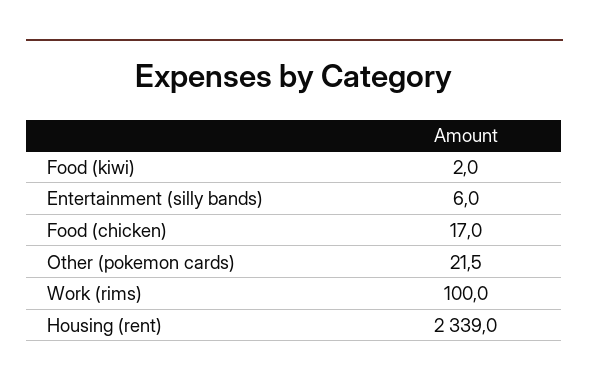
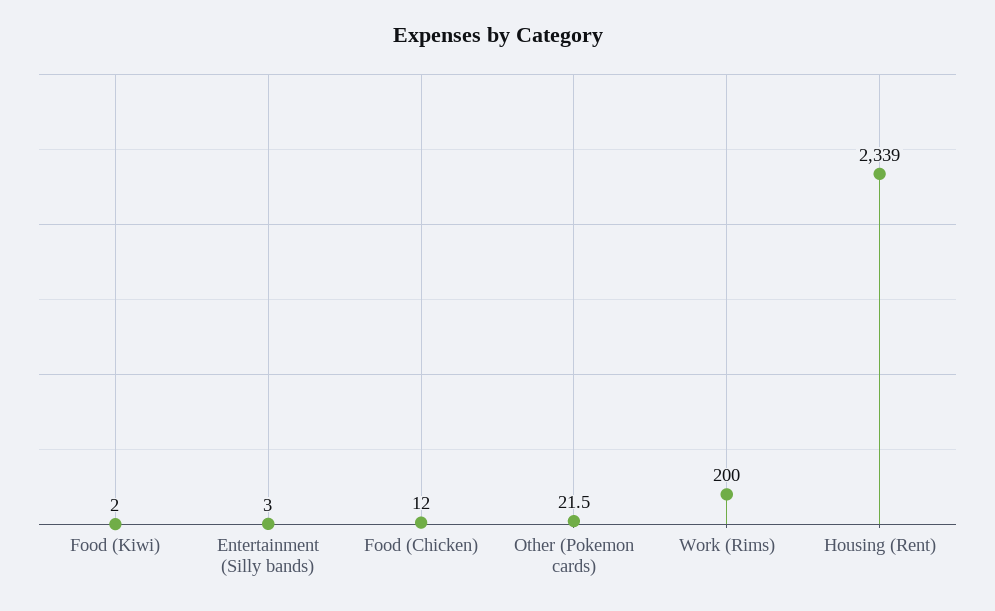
Entertainment (silly bands): 6 -> 3
Food (chicken): 17 -> 12
Work (rims): 100 -> 200

